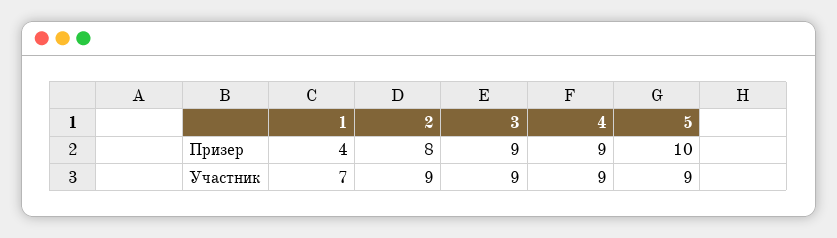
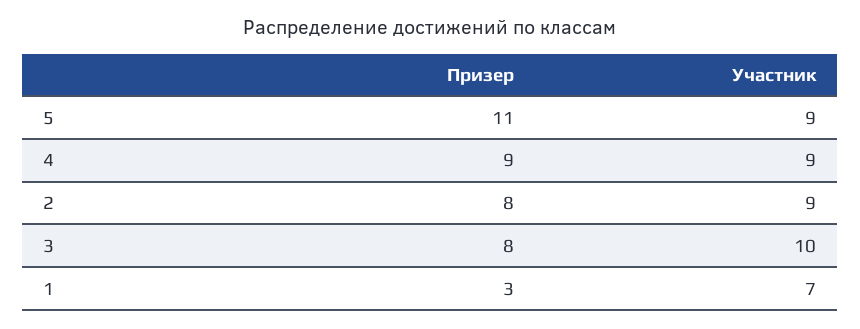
1, Призер: 4 -> 3
3, Призер: 9 -> 8
5, Призер: 10 -> 11
3, Участник: 9 -> 10

